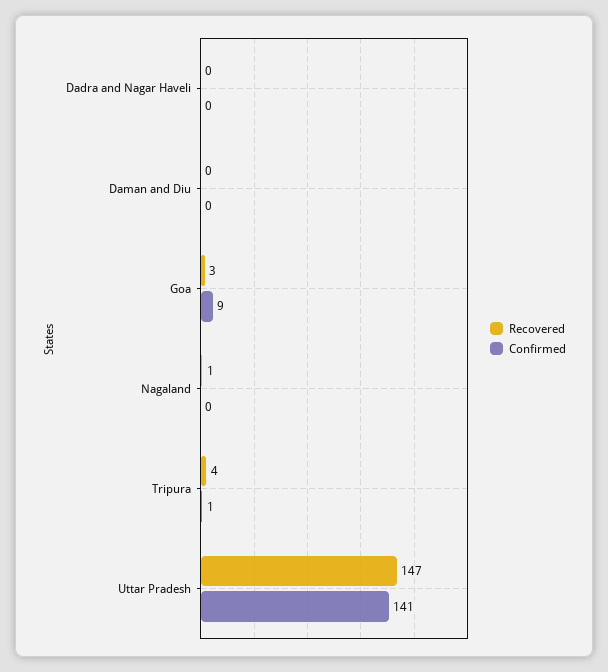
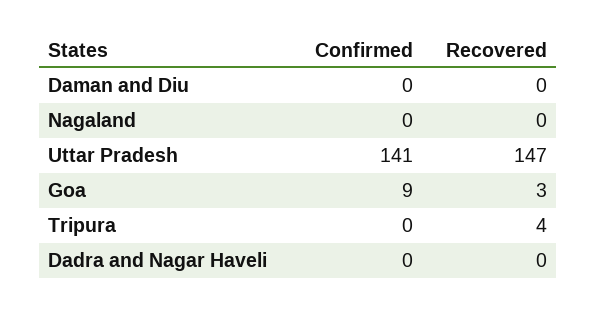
Recovered, Nagaland: 1 -> 0
Confirmed, Tripura: 1 -> 0

